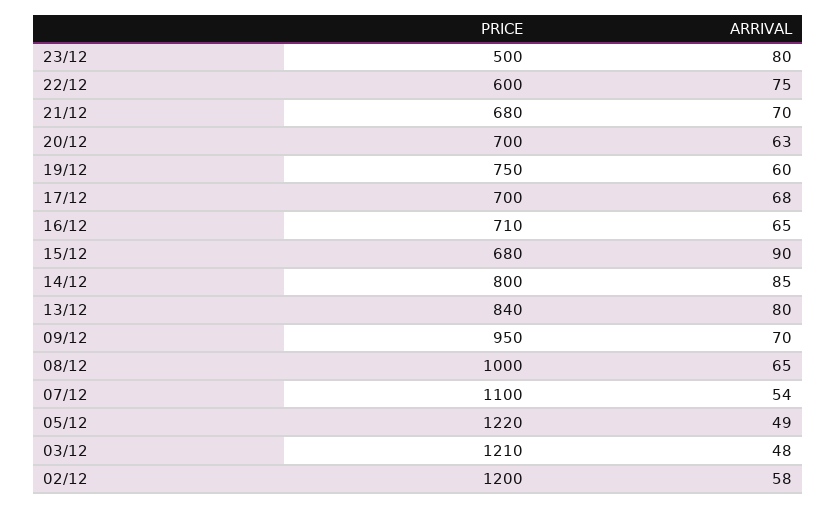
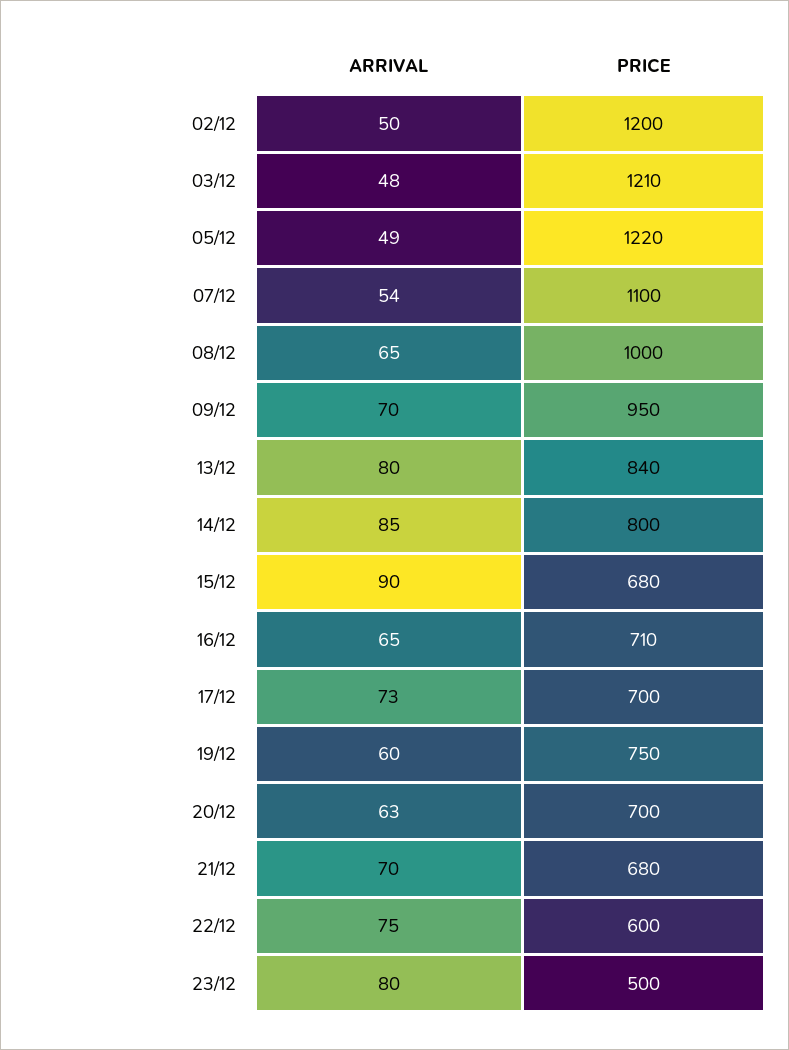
ARRIVAL, 17/12: 68 -> 73
ARRIVAL, 02/12: 58 -> 50

